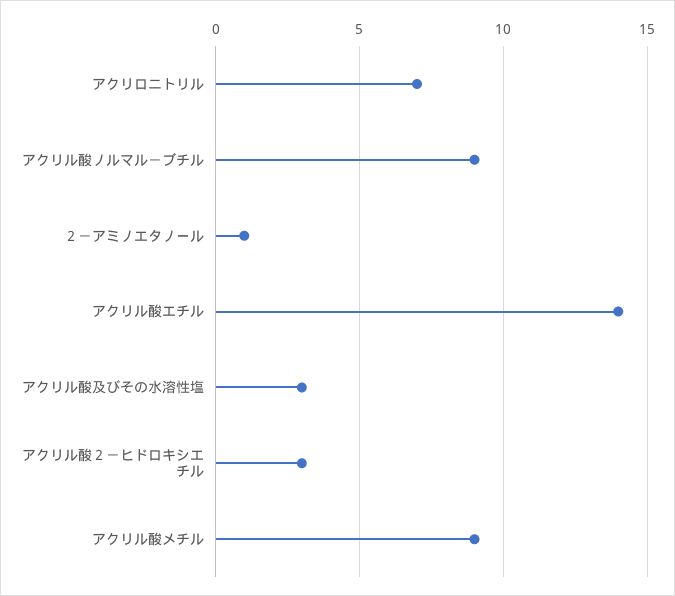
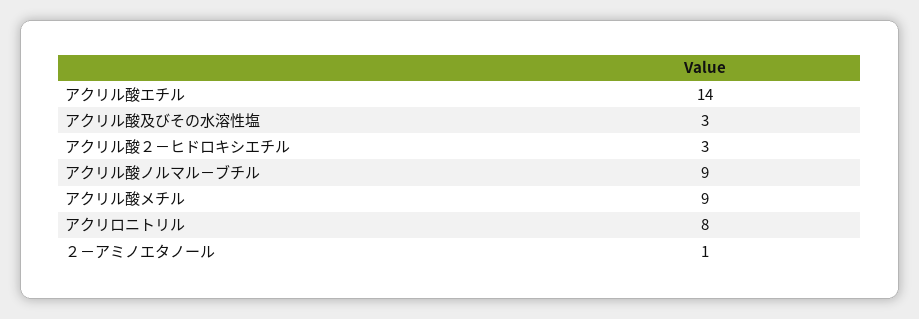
アクリロニトリル: 7 -> 8

